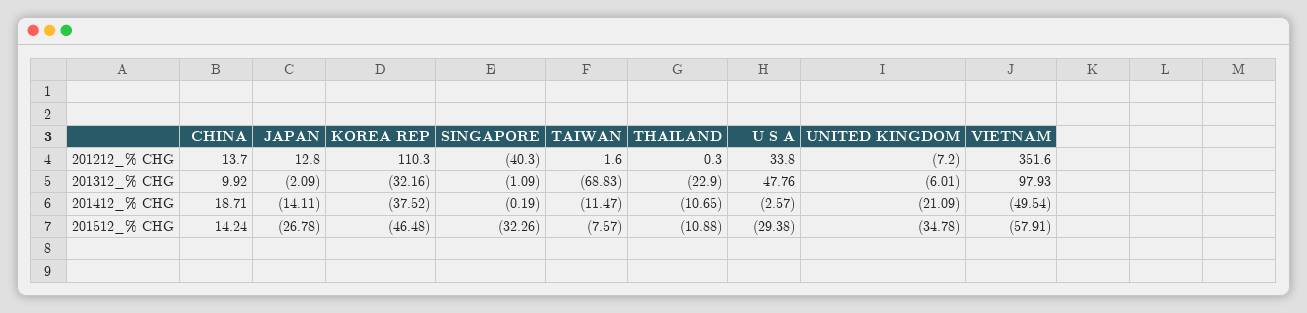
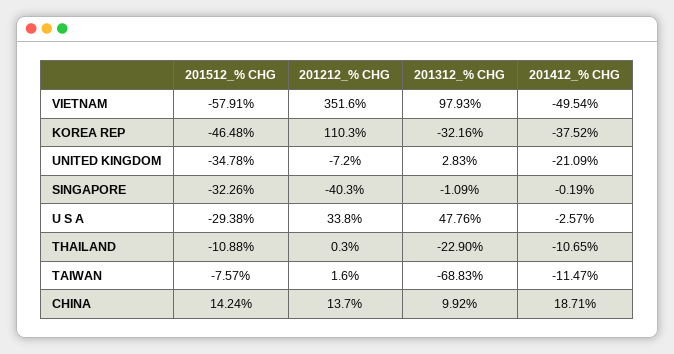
JAPAN, 201212_% CHG: 12.8 -> none
JAPAN, 201312_% CHG: -2.09 -> none
UNITED KINGDOM, 201312_% CHG: -6.01 -> 2.83
JAPAN, 201412_% CHG: -14.11 -> none
JAPAN, 201512_% CHG: -26.78 -> none

